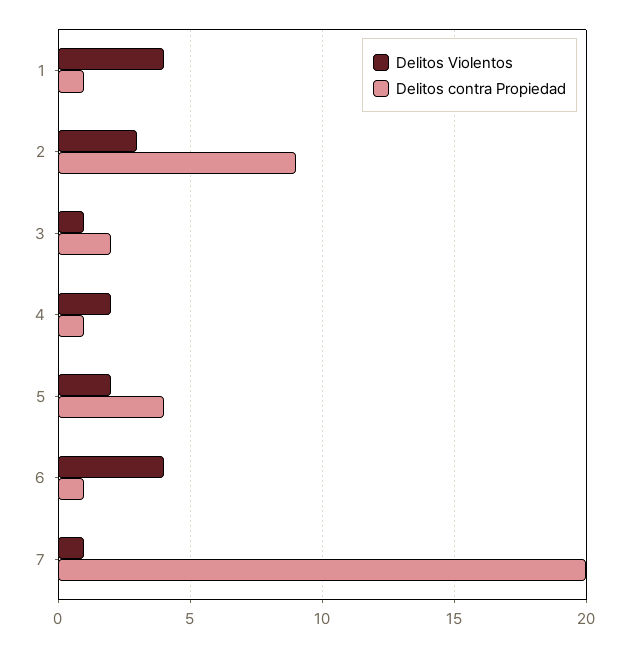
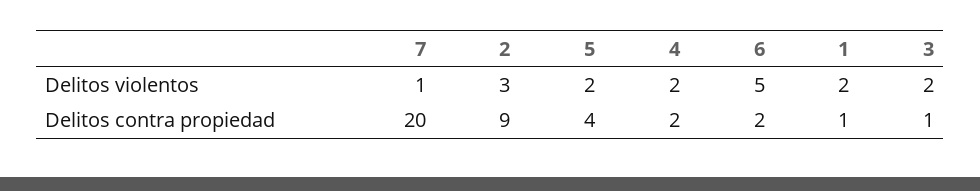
Delitos Violentos, 1: 4 -> 2
Delitos Violentos, 3: 1 -> 2
Delitos contra Propiedad, 3: 2 -> 1
Delitos contra Propiedad, 4: 1 -> 2
Delitos Violentos, 6: 4 -> 5
Delitos contra Propiedad, 6: 1 -> 2

